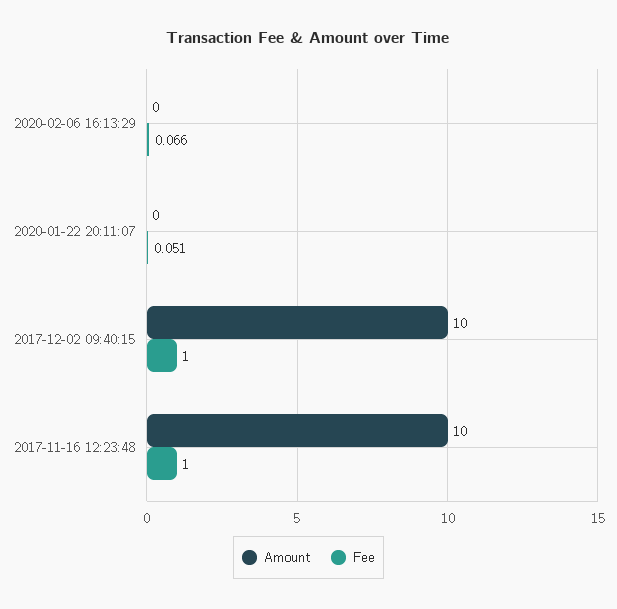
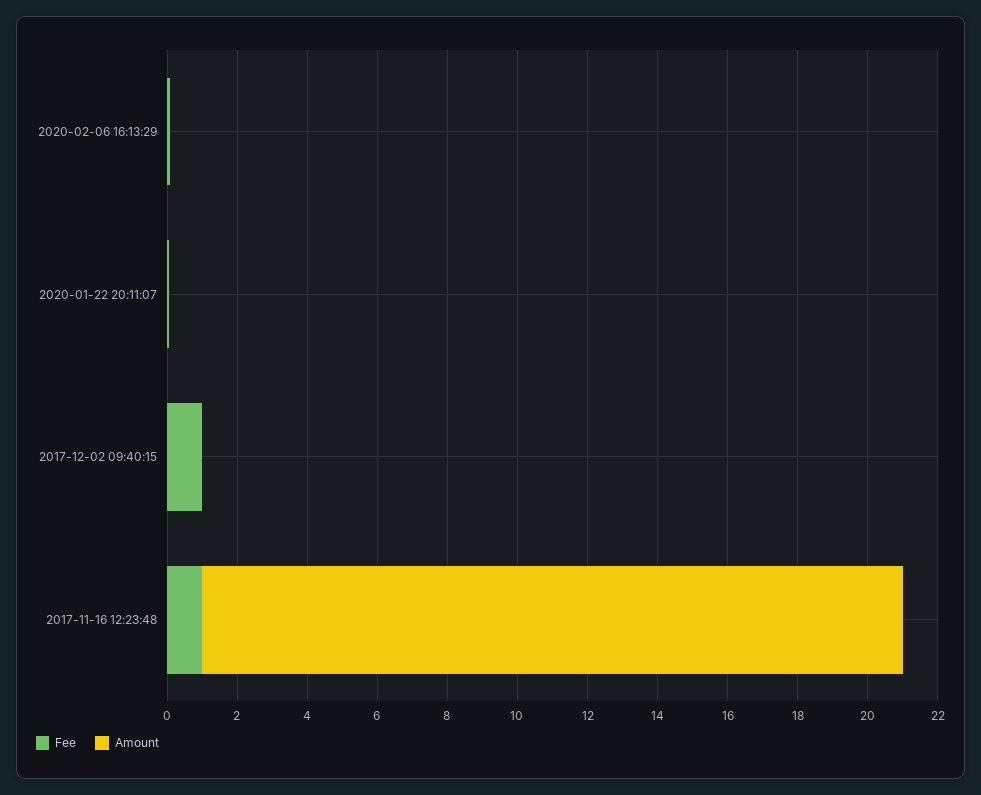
Amount, 2017-12-02 09:40:15: 10 -> 0
Amount, 2017-11-16 12:23:48: 10 -> 20

